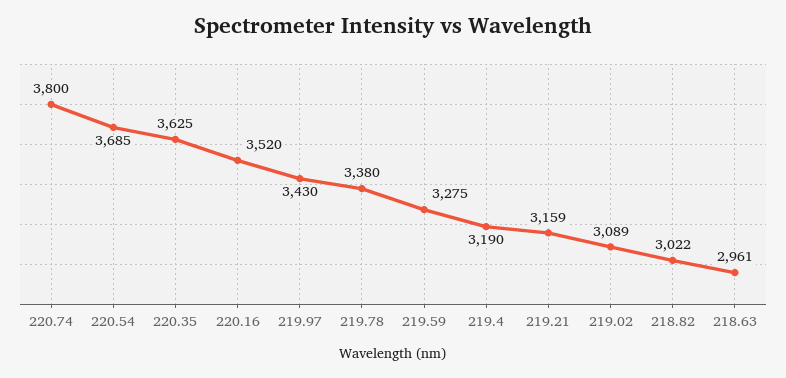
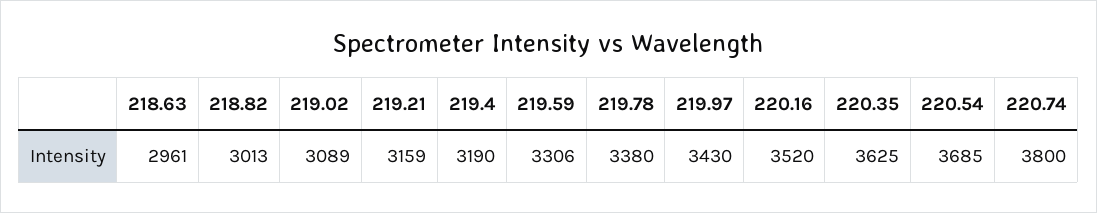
219.59: 3275 -> 3306
218.82: 3022 -> 3013

